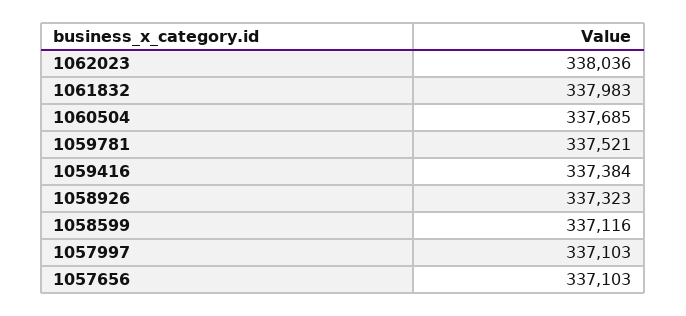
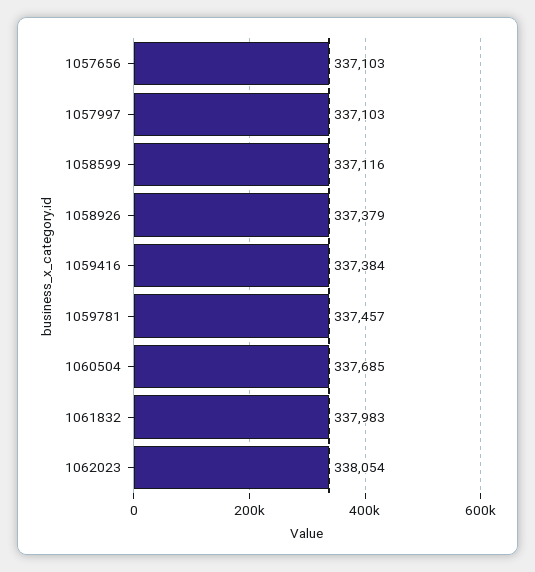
1062023: 338036 -> 338054
1059781: 337521 -> 337457
1058926: 337323 -> 337379

